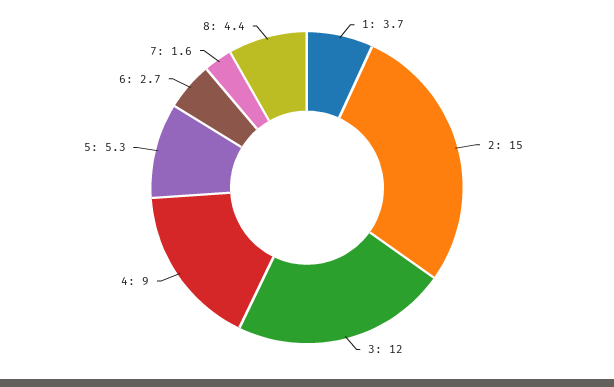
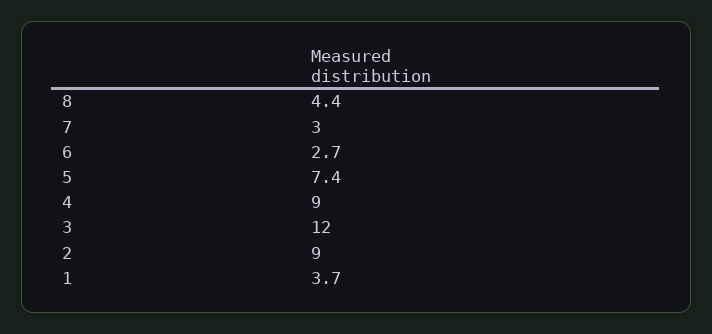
2: 15 -> 9
5: 5.3 -> 7.4
7: 1.6 -> 3

